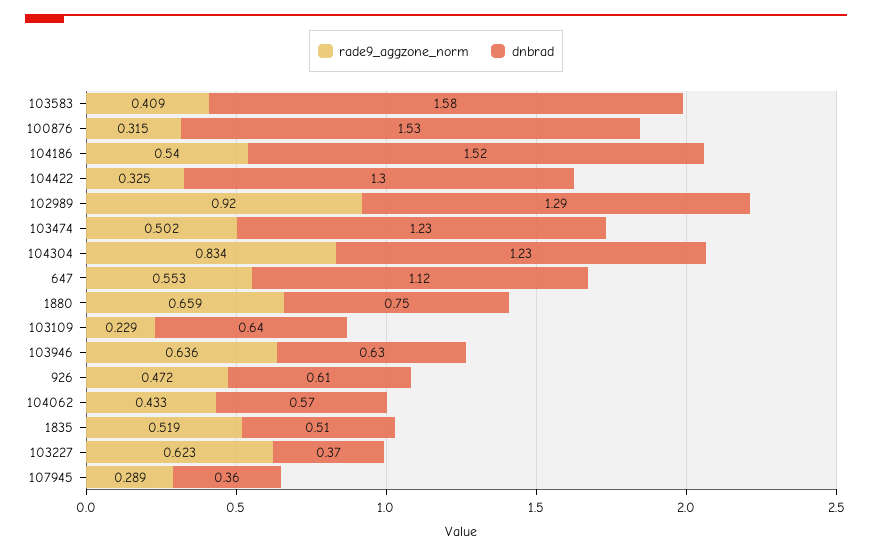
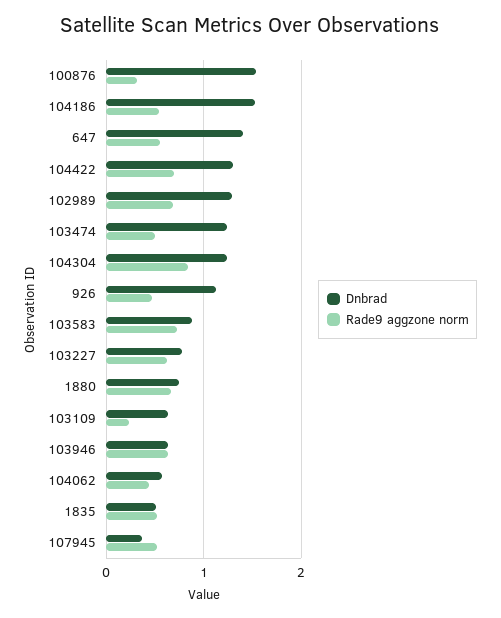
rade9_aggzone_norm, 103583: 0.409 -> 0.7
dnbrad, 103583: 1.58 -> 0.9
rade9_aggzone_norm, 104422: 0.325 -> 0.7
rade9_aggzone_norm, 102989: 0.92 -> 0.7
dnbrad, 647: 1.12 -> 1.4
dnbrad, 926: 0.61 -> 1.1
dnbrad, 103227: 0.37 -> 0.8
rade9_aggzone_norm, 107945: 0.289 -> 0.5

